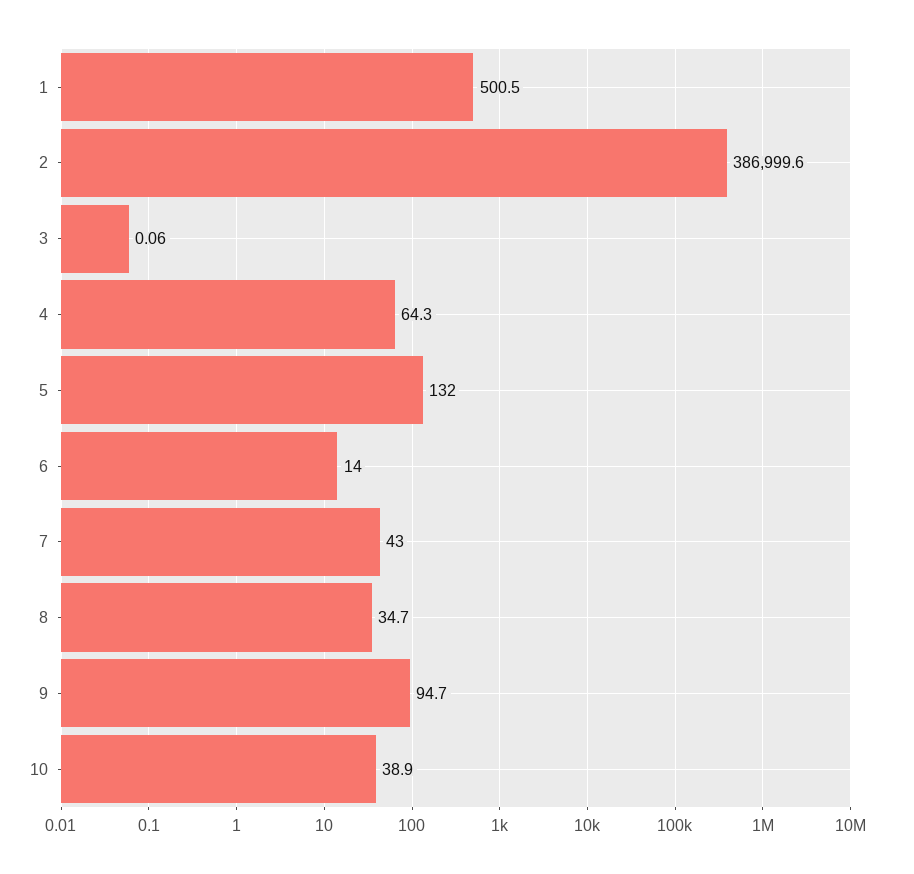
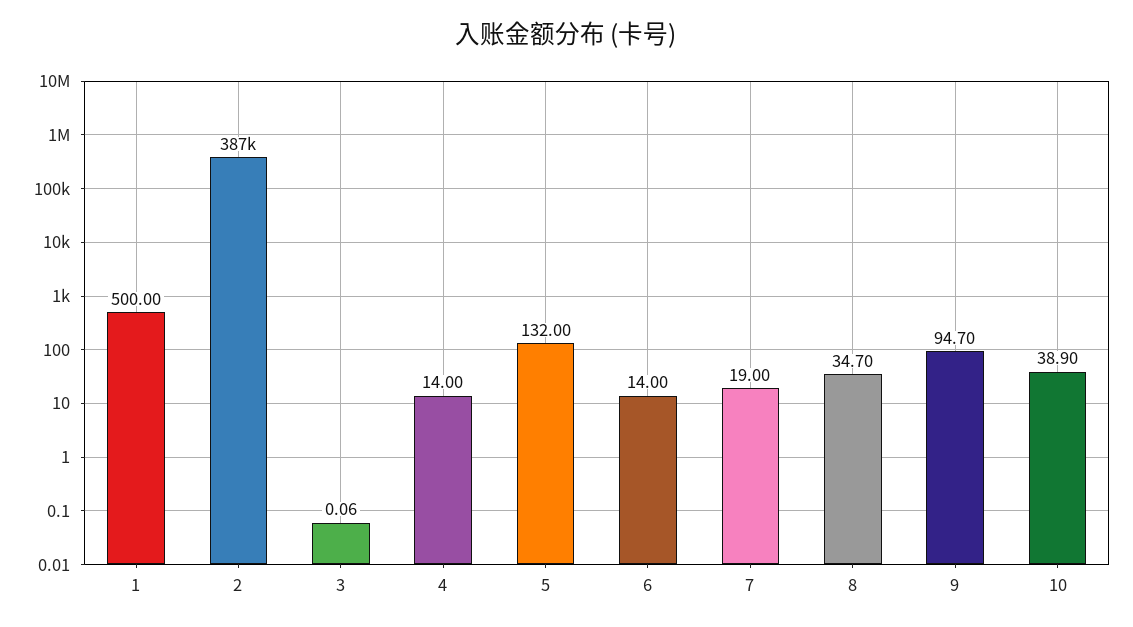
1: 500.5 -> 500
4: 64.3 -> 14
7: 43 -> 19

